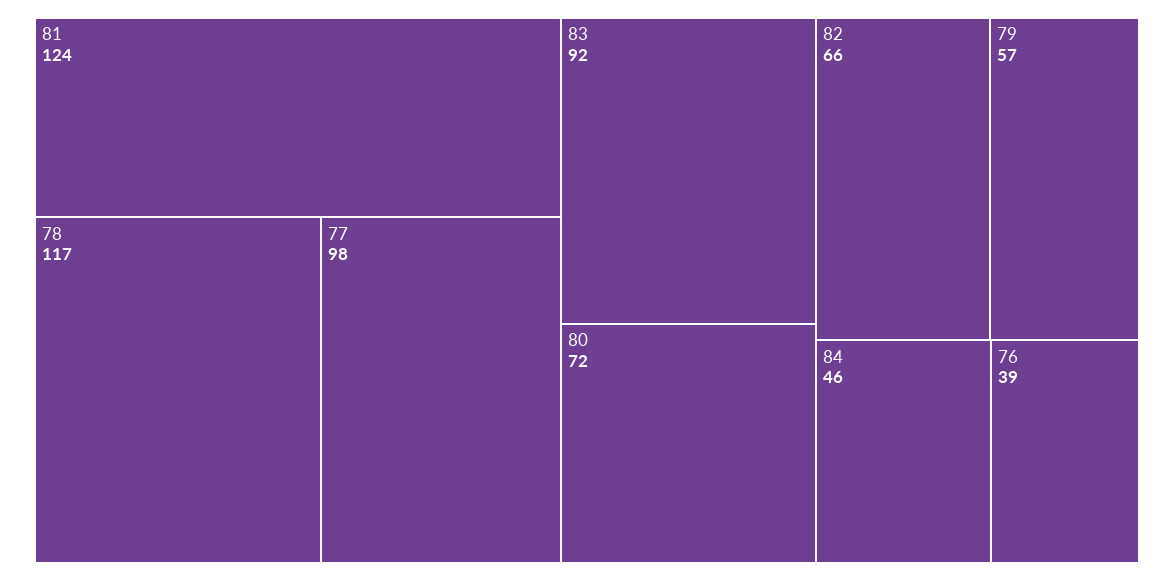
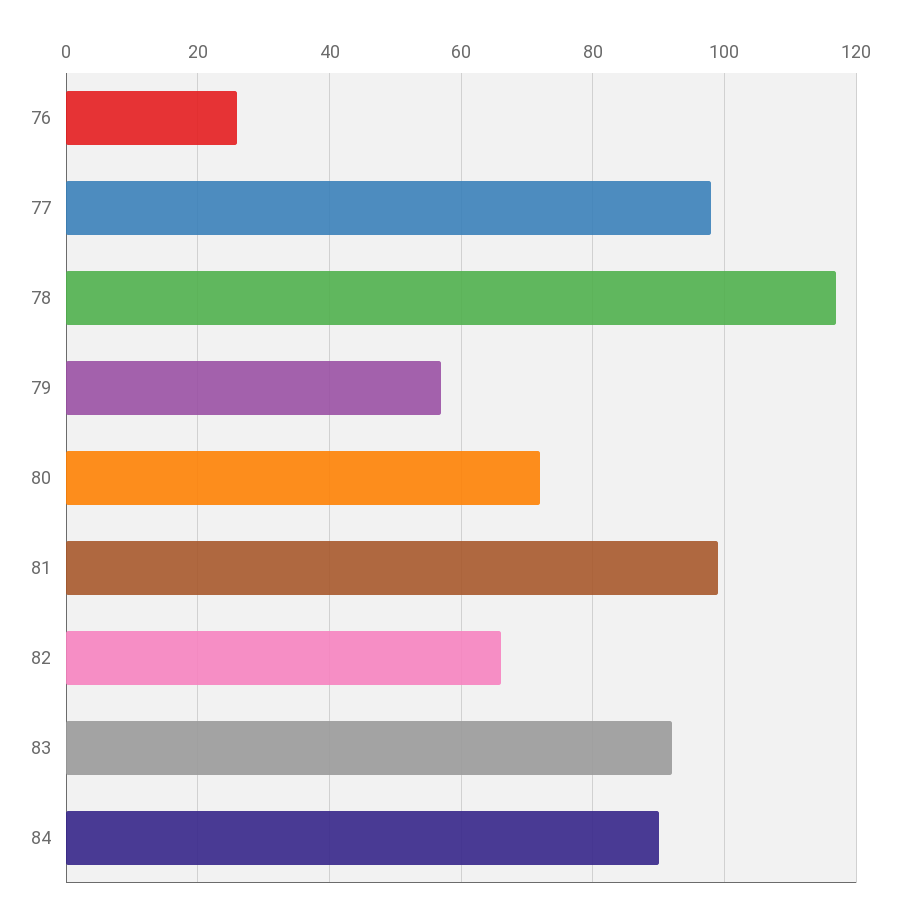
81: 124 -> 100
84: 46 -> 90
76: 39 -> 25

